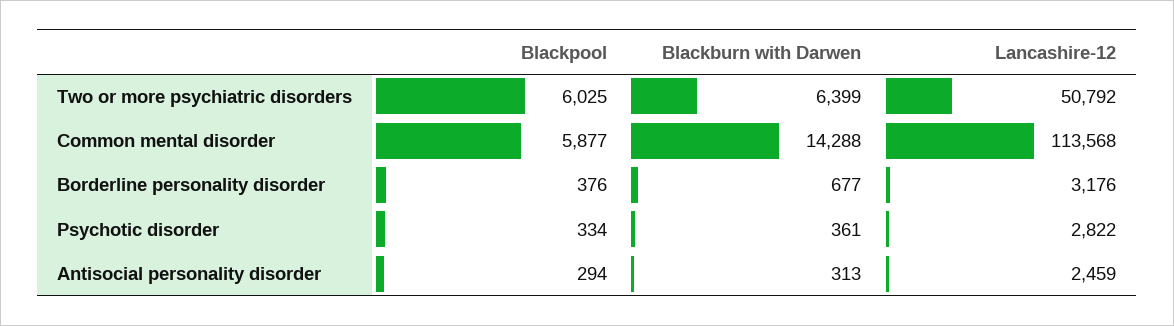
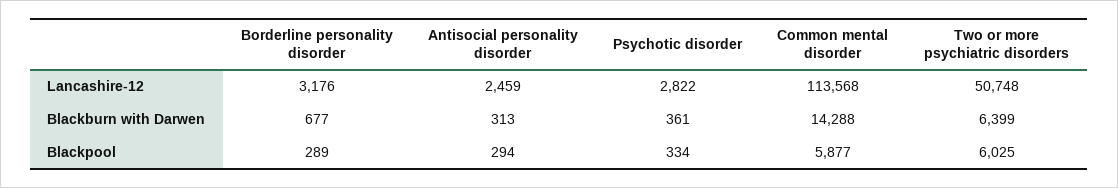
Lancashire-12, Two or more psychiatric disorders: 50792 -> 50748
Blackpool, Borderline personality disorder: 376 -> 289

